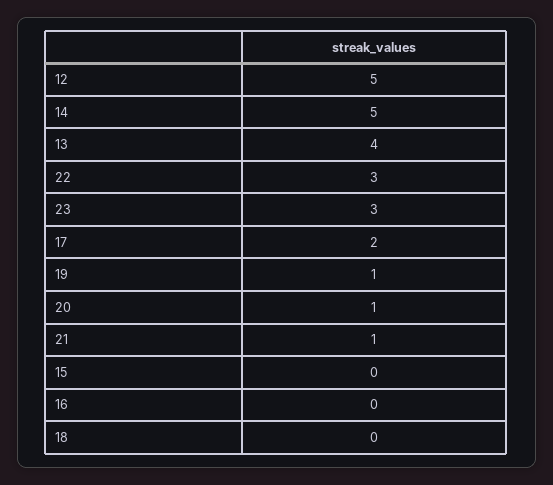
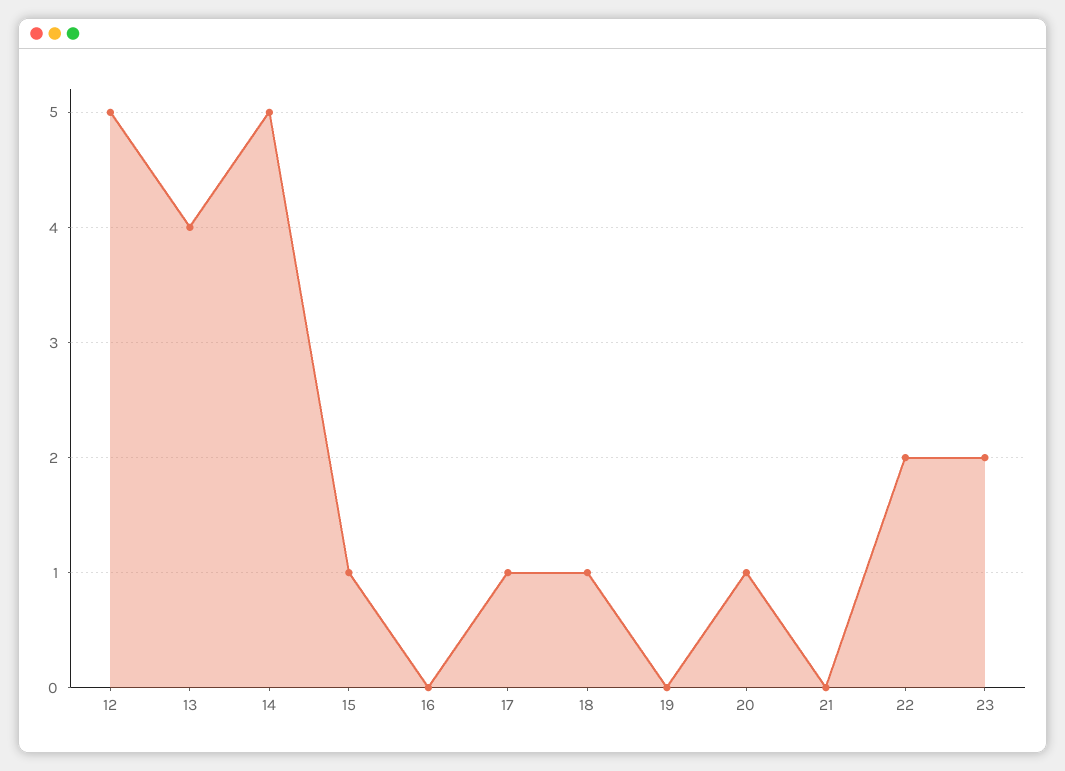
22: 3 -> 2
23: 3 -> 2
17: 2 -> 1
19: 1 -> 0
21: 1 -> 0
15: 0 -> 1
18: 0 -> 1

